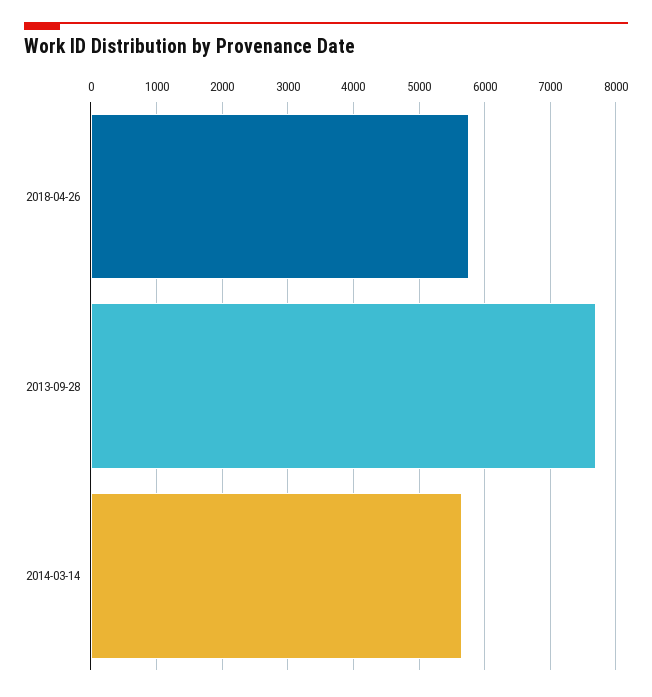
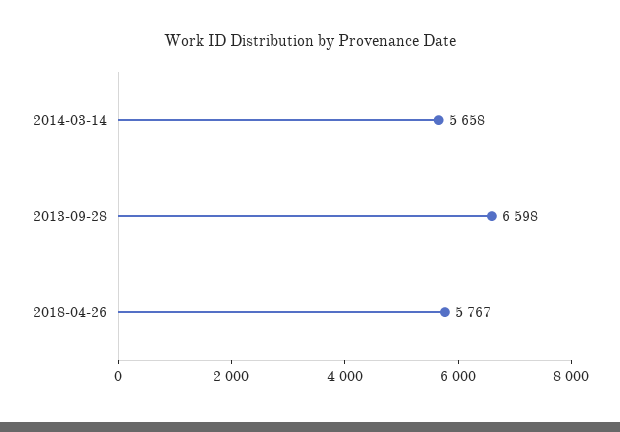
2013-09-28: 7700 -> 6598

